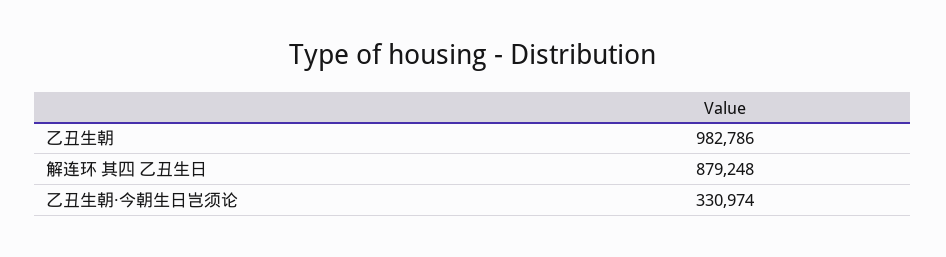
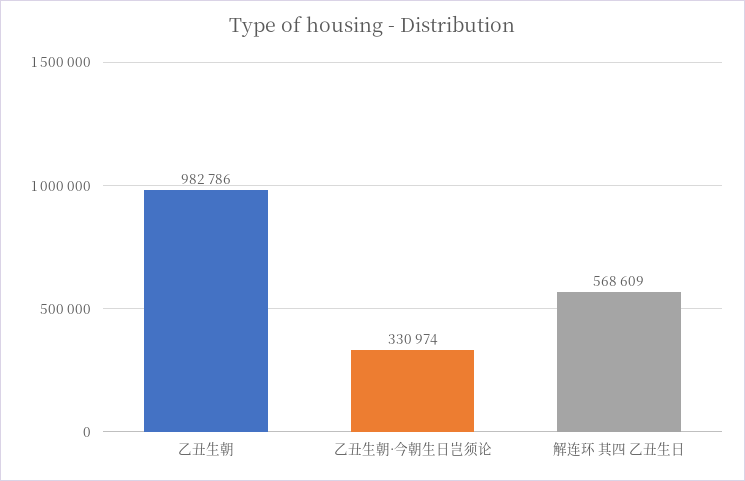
解连环 其四 乙丑生日: 879248 -> 568609

